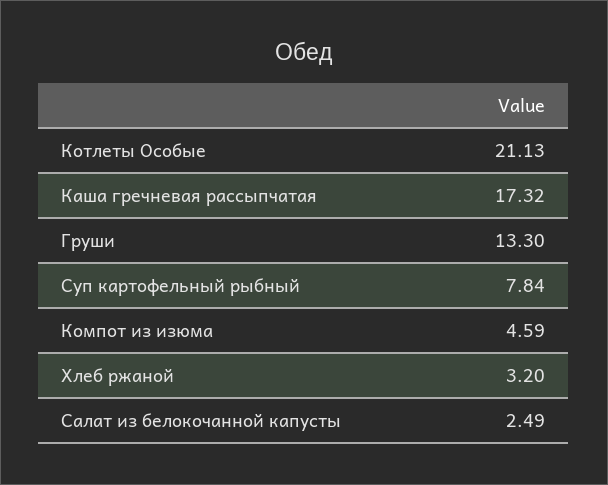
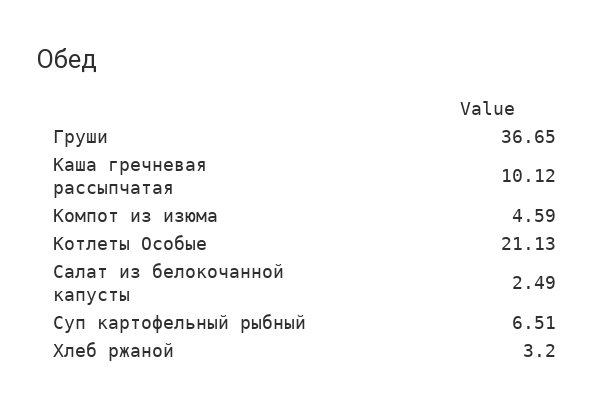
Каша гречневая рассыпчатая: 17.32 -> 10.12
Груши: 13.3 -> 36.65
Суп картофельный рыбный: 7.84 -> 6.51

